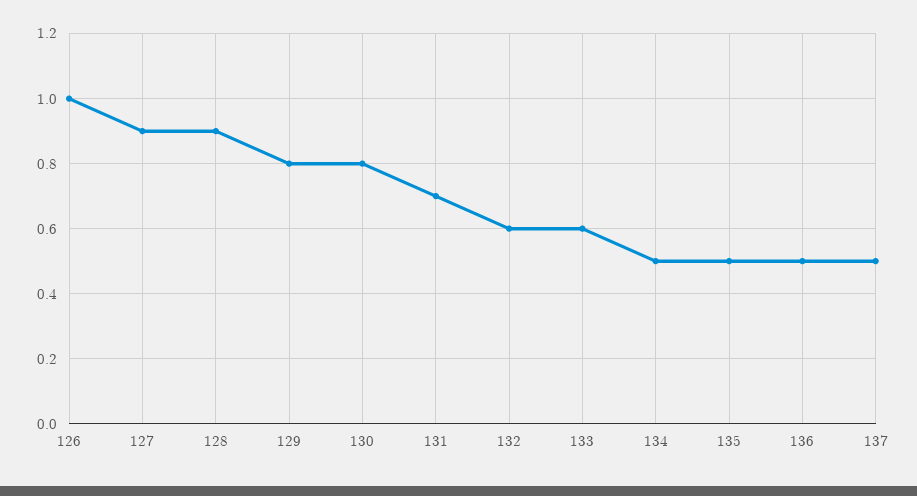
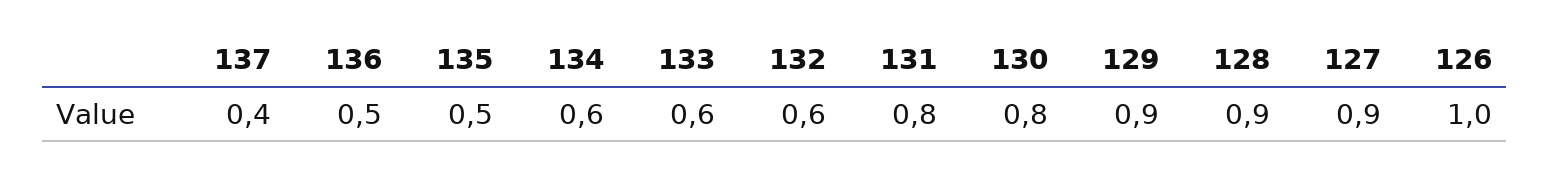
129: 0.8 -> 0.9
131: 0.7 -> 0.8
134: 0.5 -> 0.6
137: 0.5 -> 0.4

